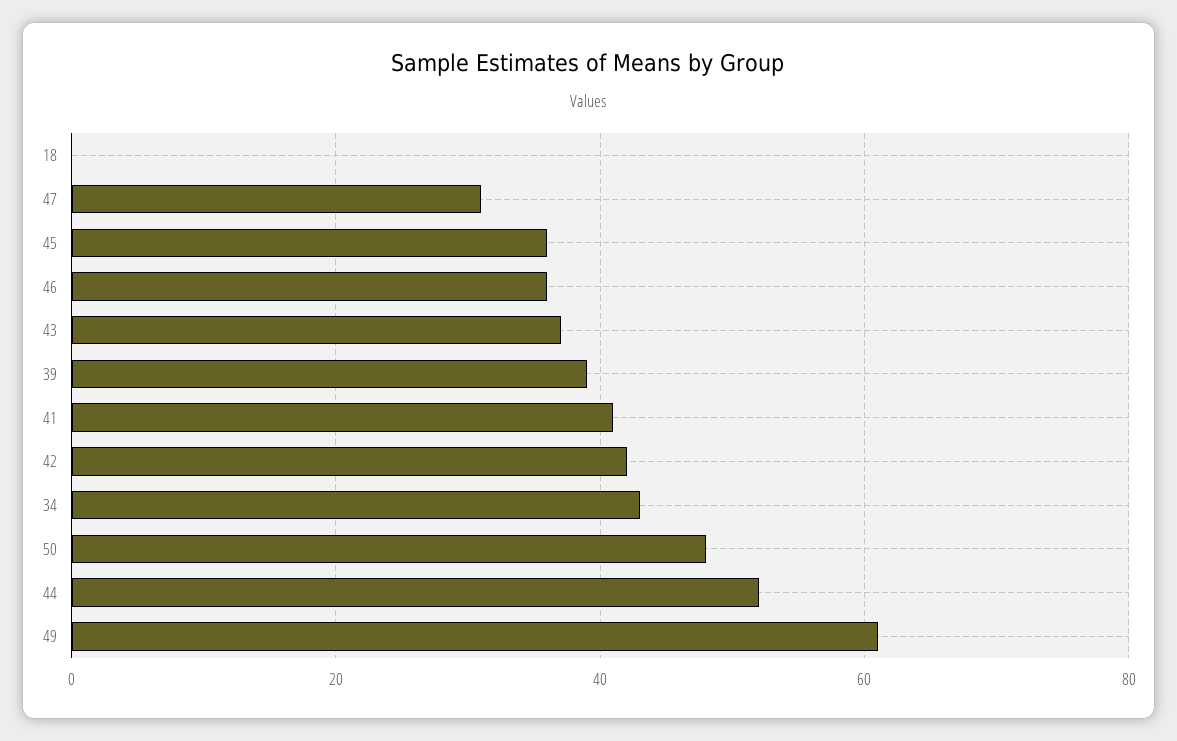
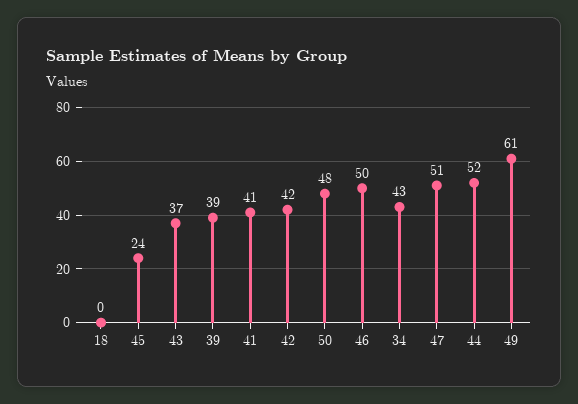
47: 30 -> 51
45: 35 -> 24
46: 35 -> 50

